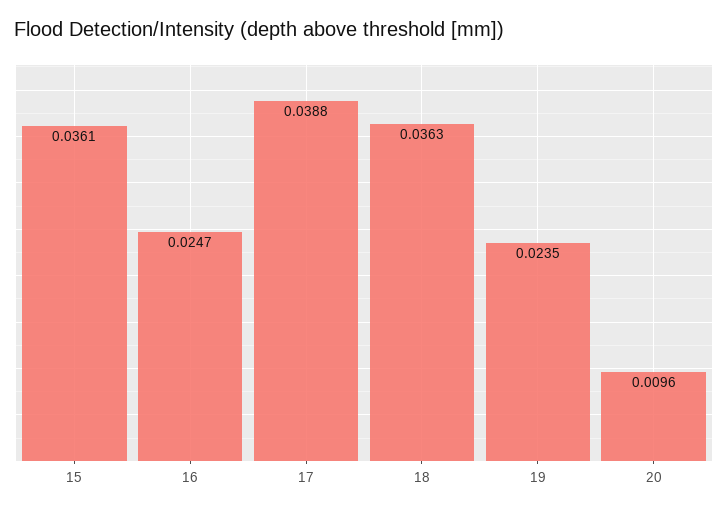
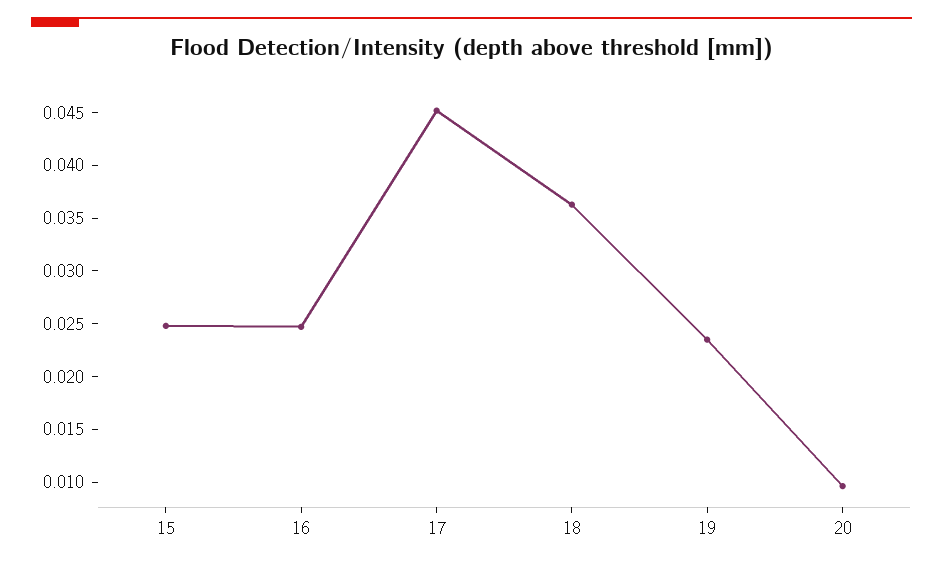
15: 0.0361 -> 0.025
17: 0.0388 -> 0.045

